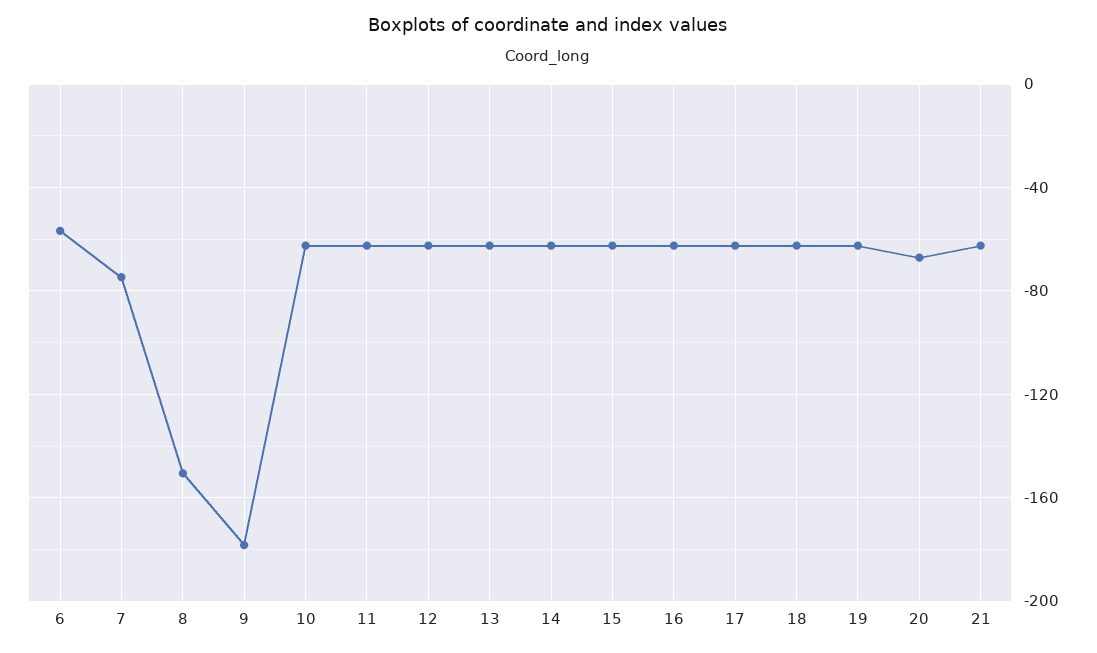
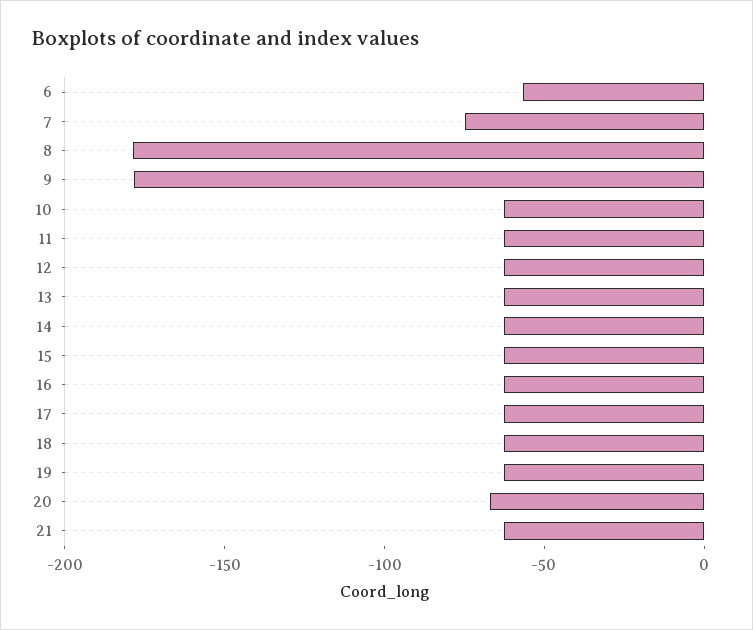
8: -150 -> -180

